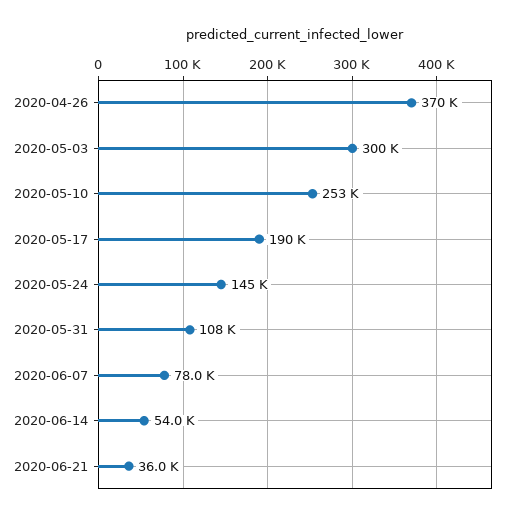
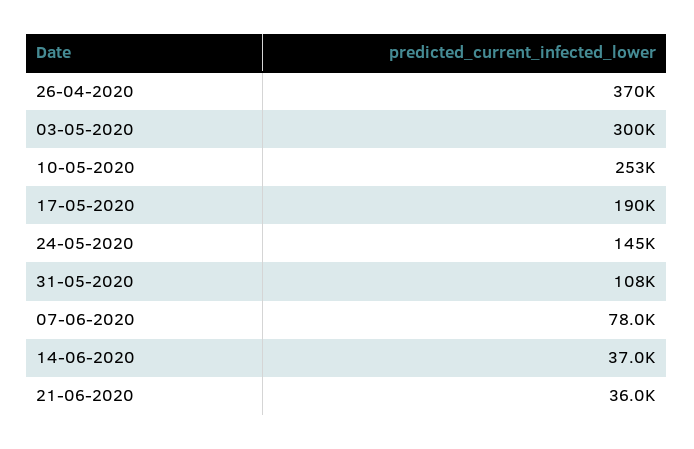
2020-06-14: 54000 -> 37000

